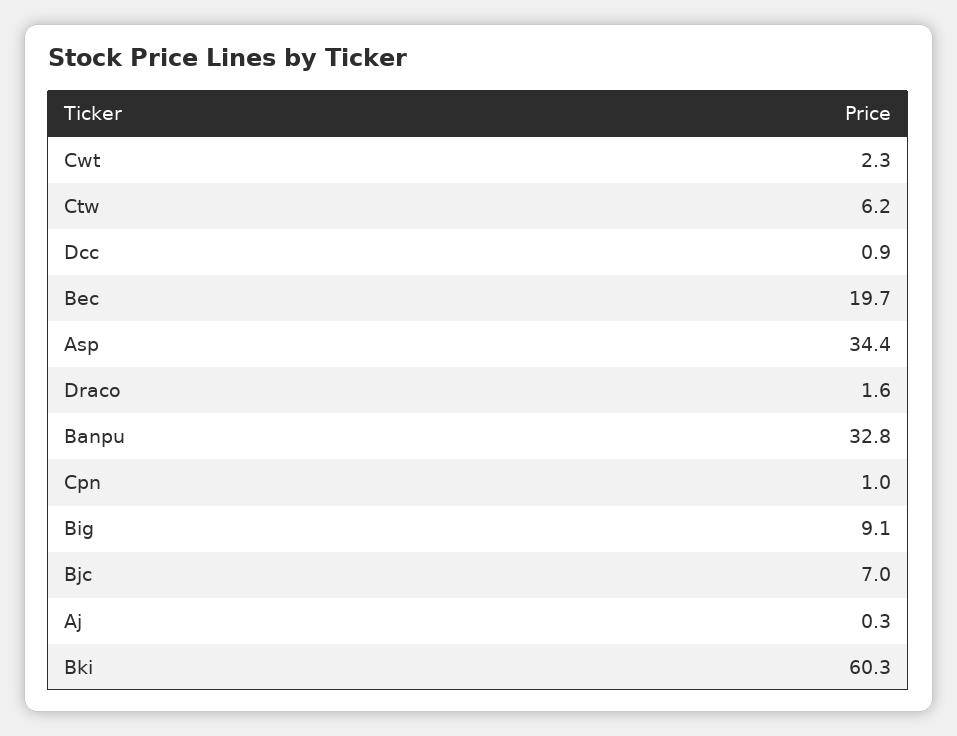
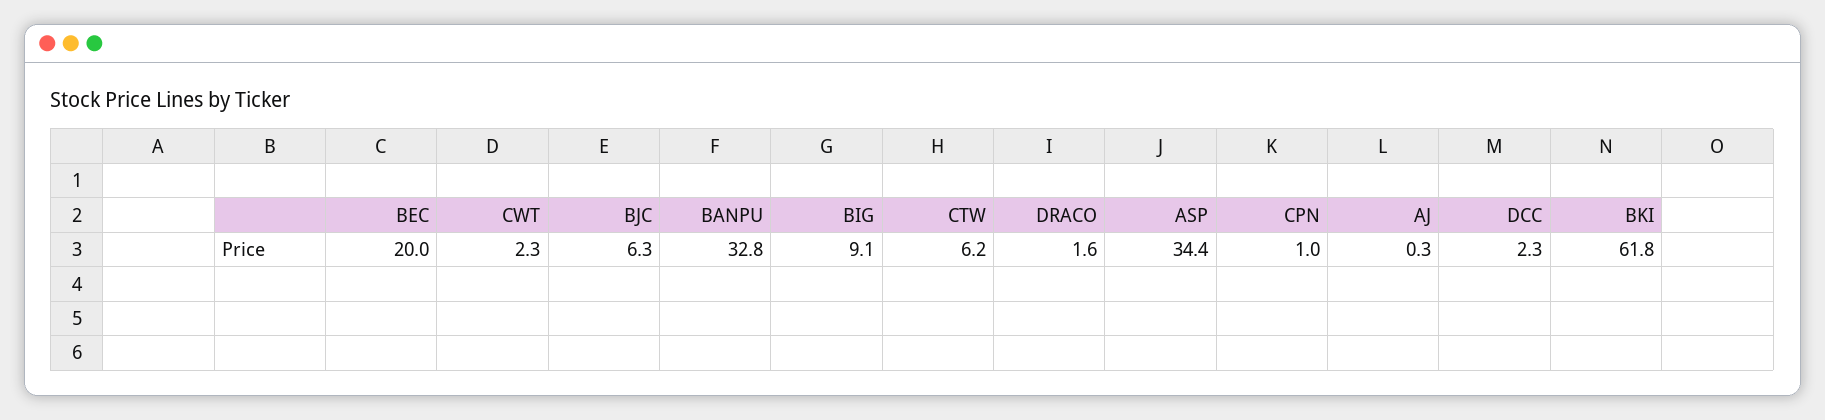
Dcc: 0.9 -> 2.3
Bec: 19.7 -> 20
Bjc: 7 -> 6.3
Bki: 60.3 -> 61.8

